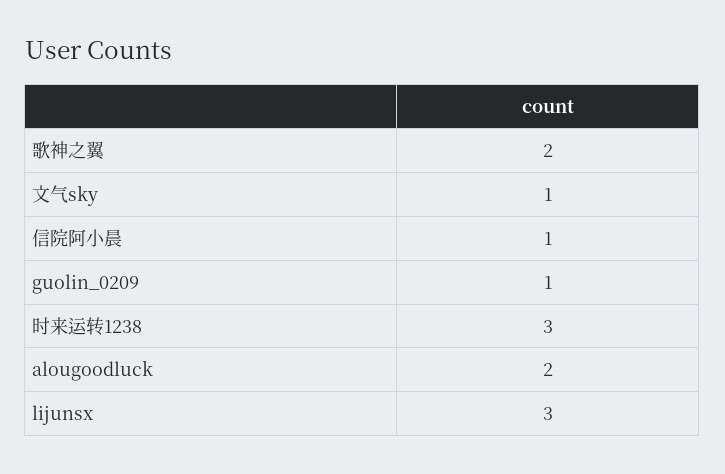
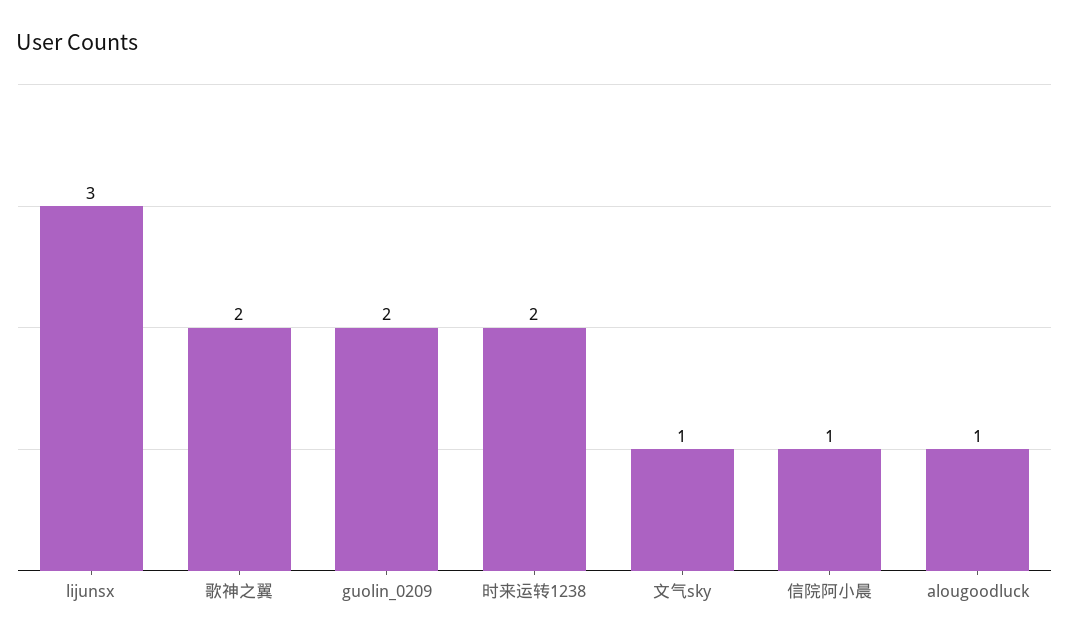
guolin_0209: 1 -> 2
时来运转1238: 3 -> 2
alougoodluck: 2 -> 1

